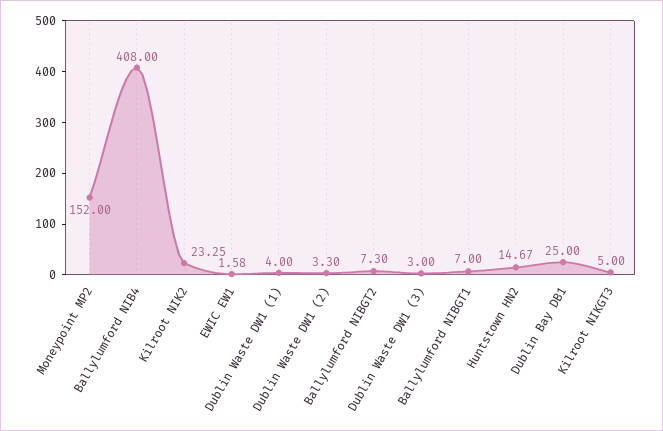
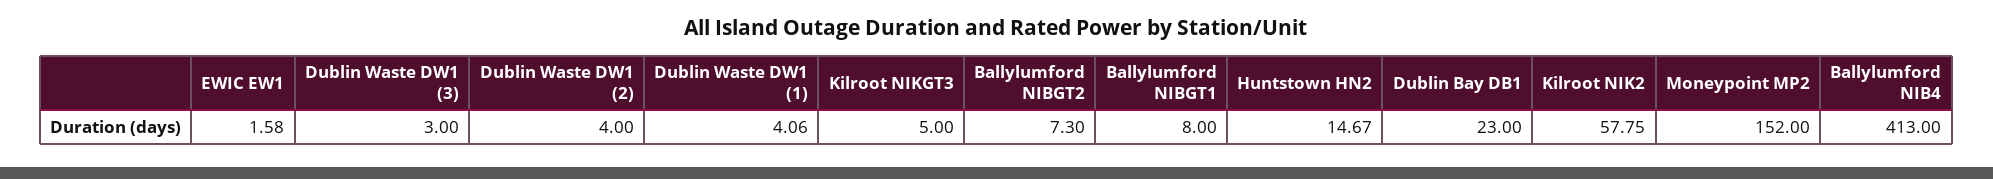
Ballylumford NIB4: 408 -> 413
Kilroot NIK2: 23.25 -> 57.75
Dublin Waste DW1 (1): 4 -> 4.06
Dublin Waste DW1 (2): 3.3 -> 4
Ballylumford NIBGT1: 7 -> 8
Dublin Bay DB1: 25 -> 23

